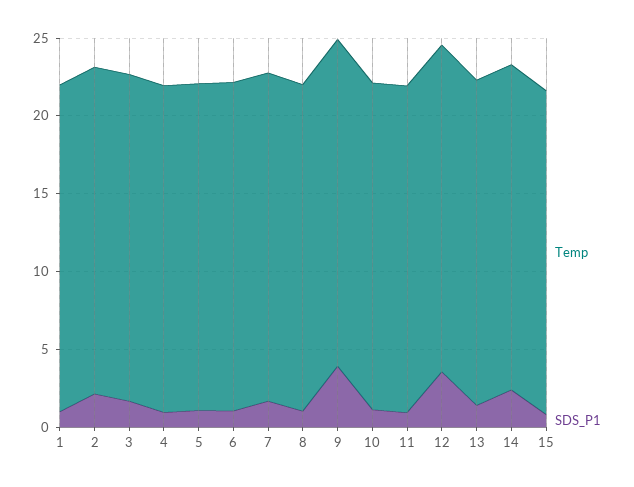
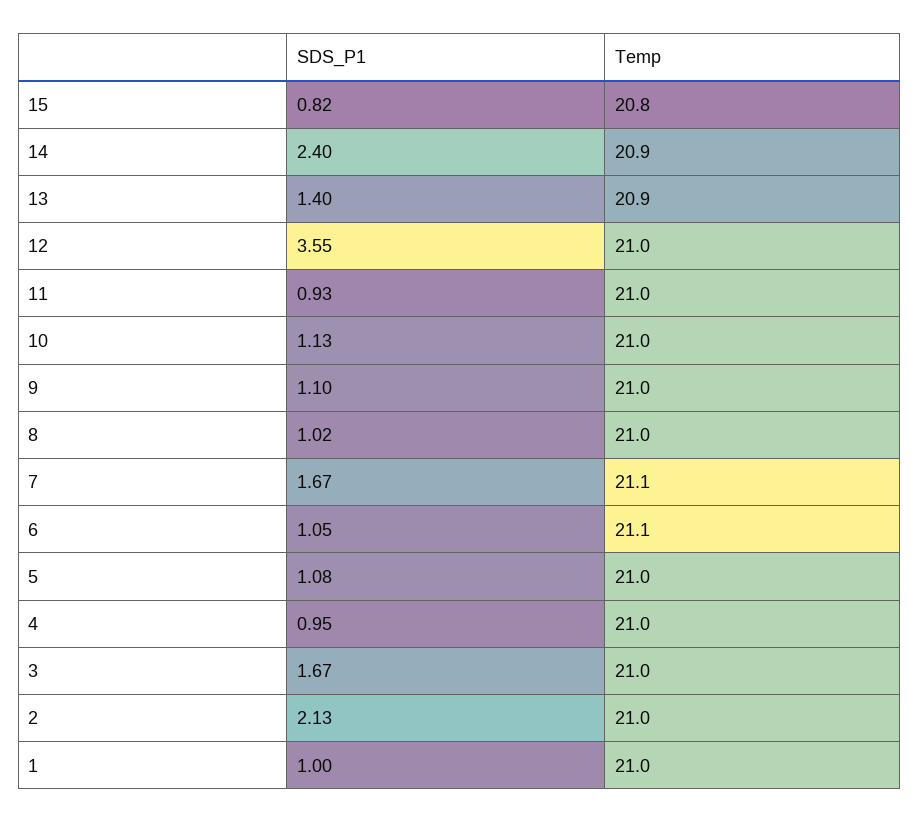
SDS_P1, 9: 4 -> 1.1

